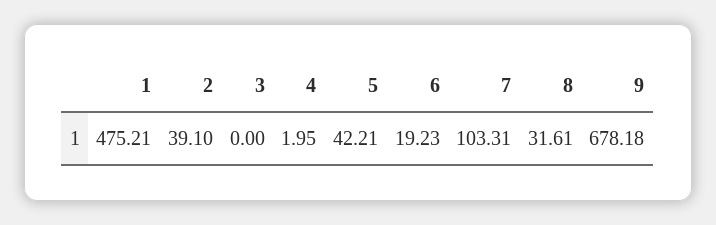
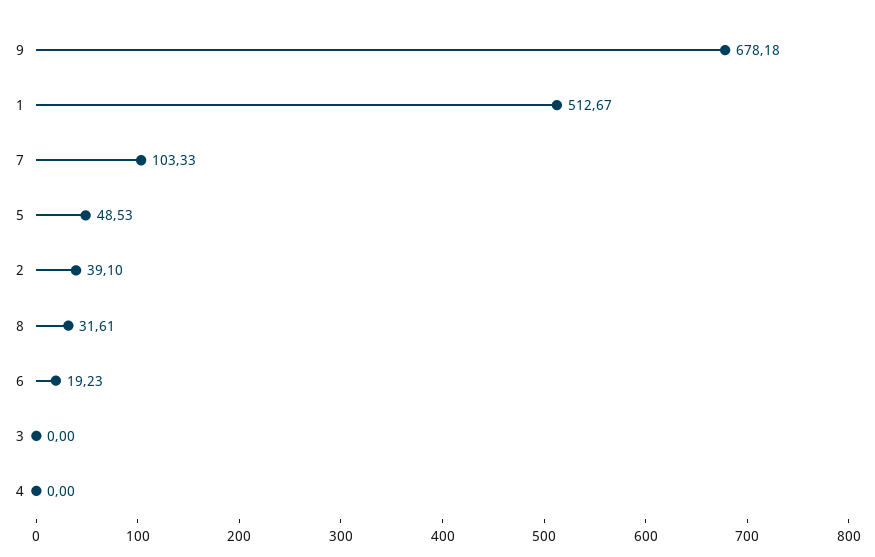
1: 475.21 -> 512.67
4: 1.95 -> 0
5: 42.21 -> 48.53
7: 103.31 -> 103.33

